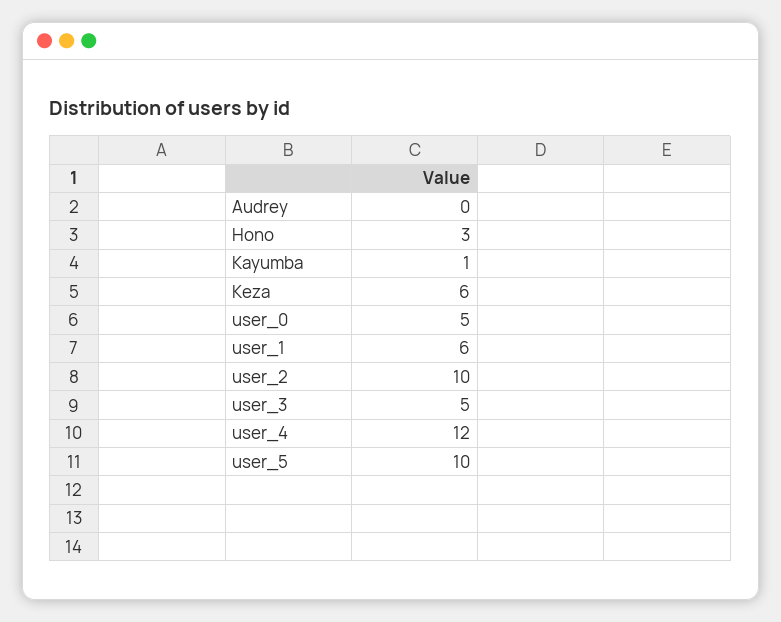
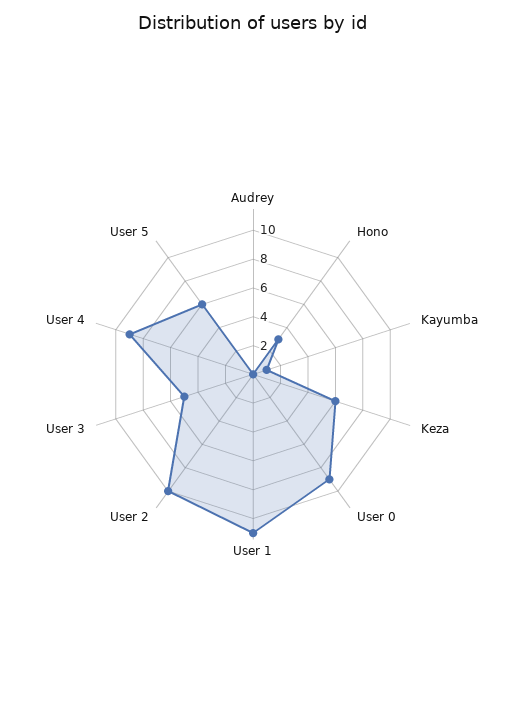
user_0: 5 -> 9
user_1: 6 -> 11
user_4: 12 -> 9
user_5: 10 -> 6

